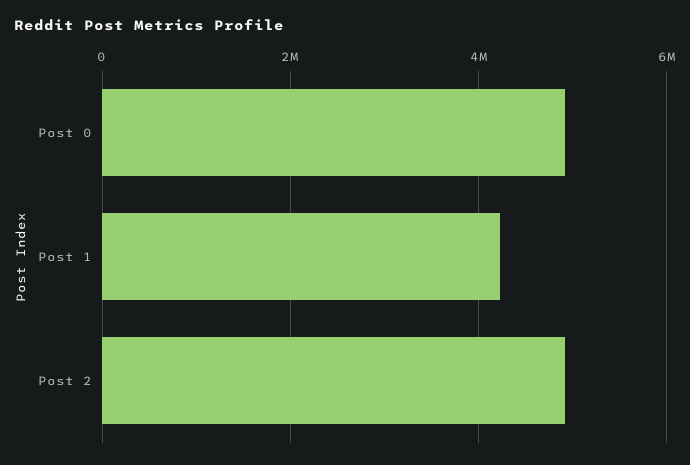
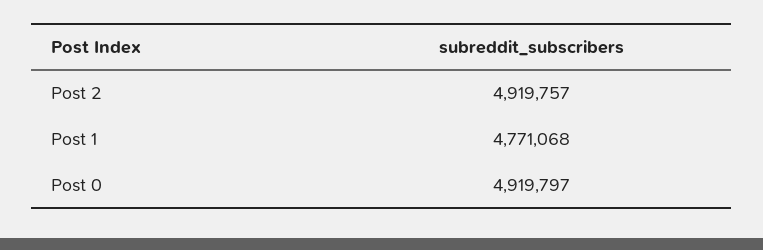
Post 1: 4200000 -> 4771068

